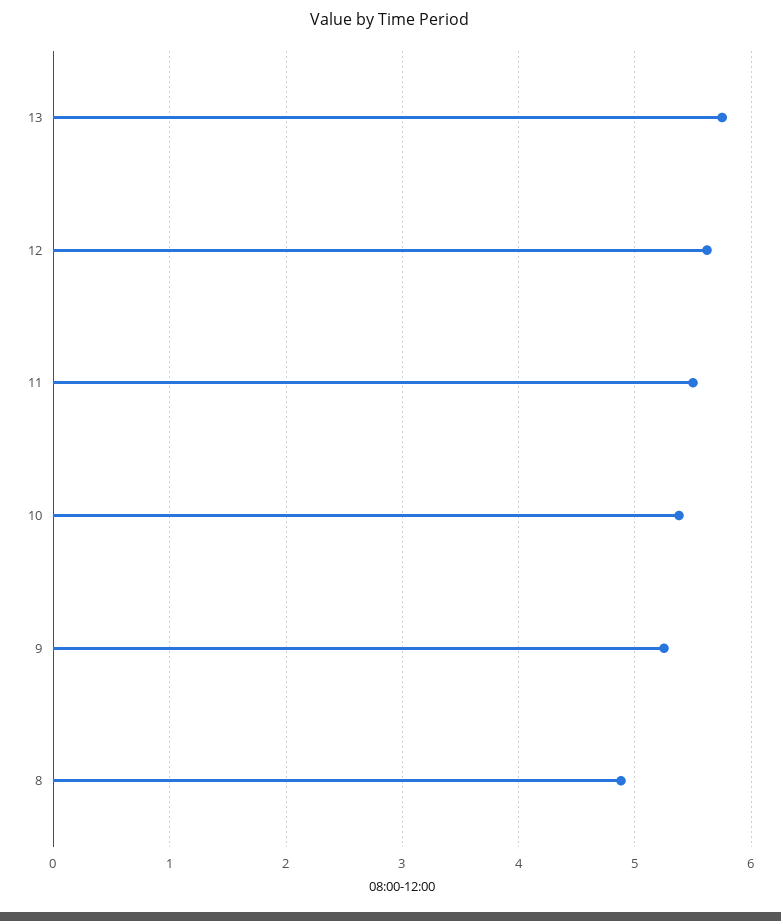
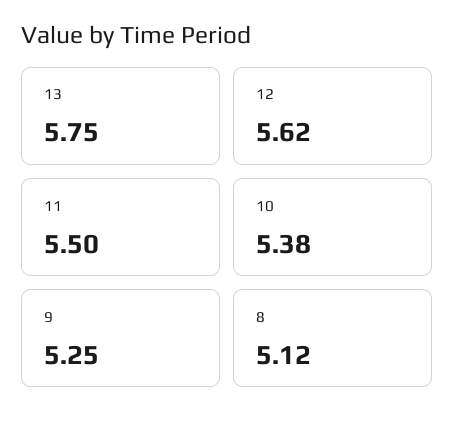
8: 4.9 -> 5.12

